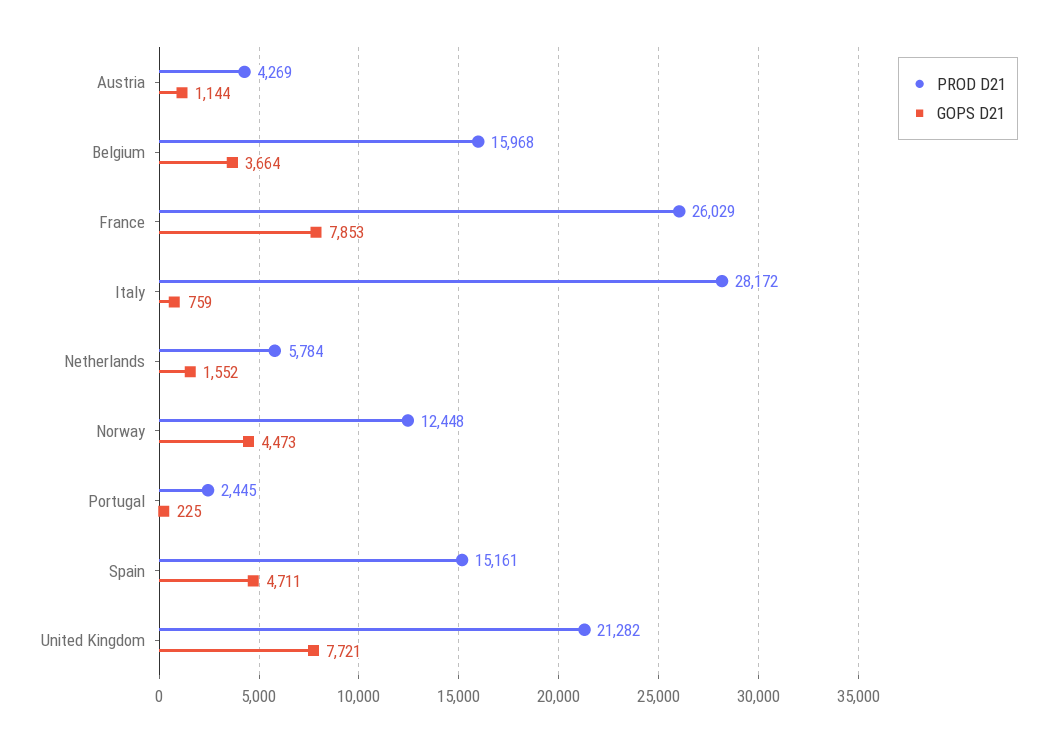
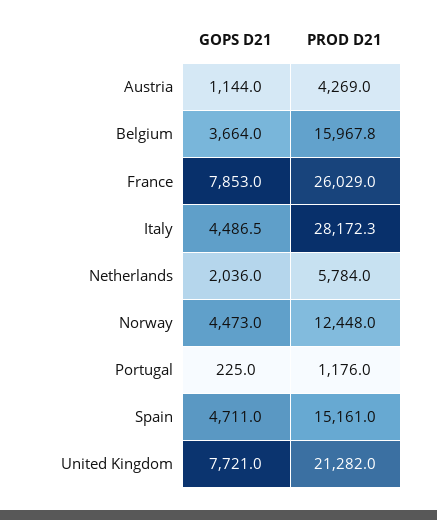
GOPS D21, Italy: 759 -> 4486.5
GOPS D21, Netherlands: 1552 -> 2036
PROD D21, Portugal: 2445 -> 1176

